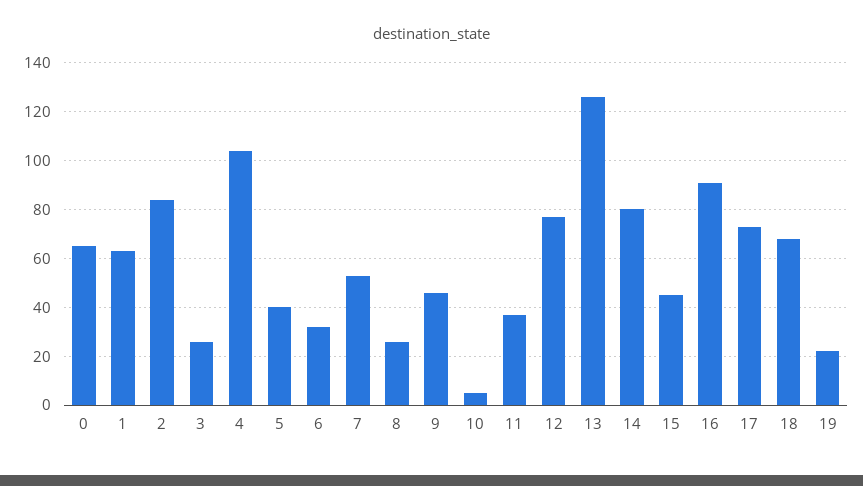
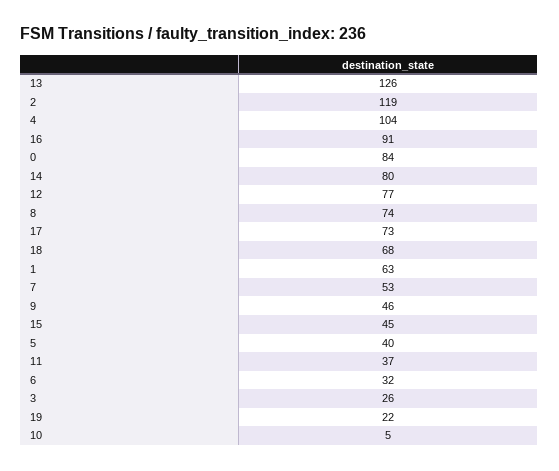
0: 65 -> 84
2: 85 -> 119
8: 25 -> 74

